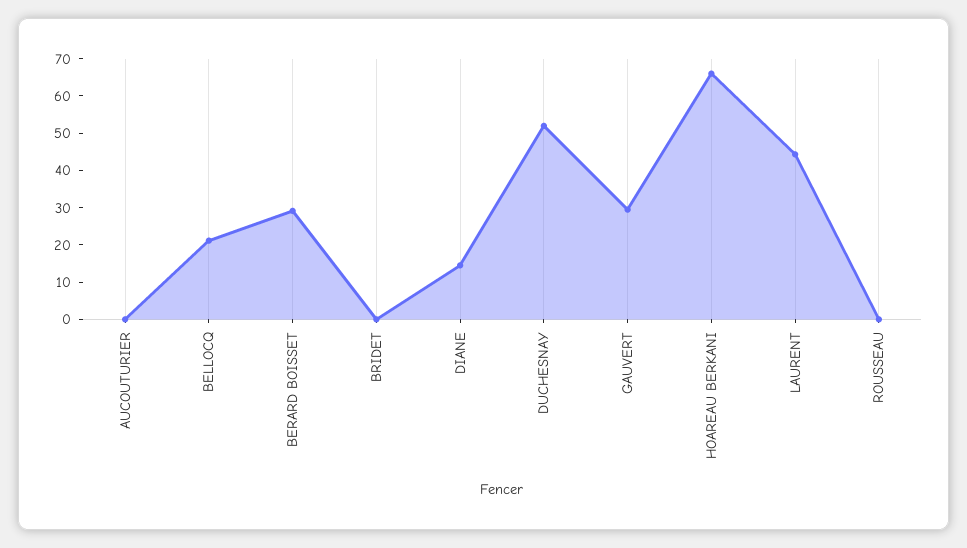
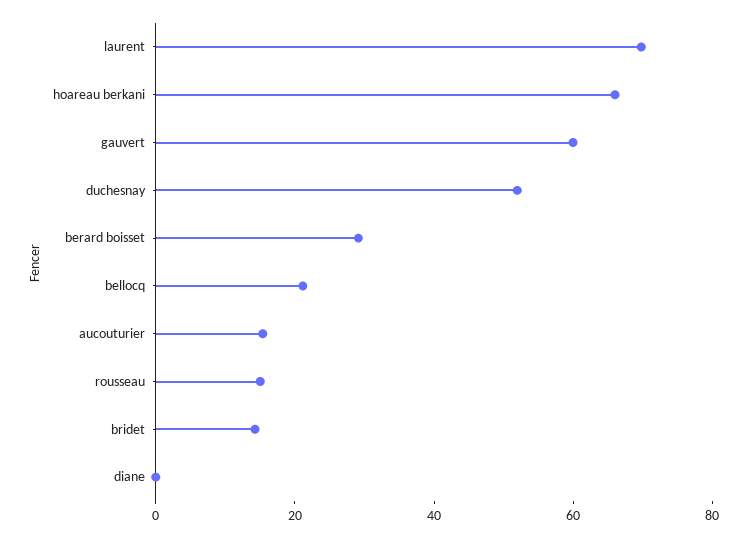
AUCOUTURIER: 0 -> 15
BRIDET: 0 -> 15
DIANE: 15 -> 0
GAUVERT: 30 -> 60
LAURENT: 45 -> 70
ROUSSEAU: 0 -> 15

